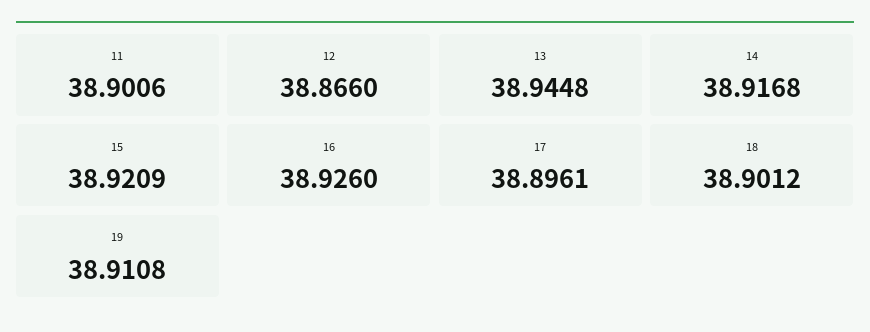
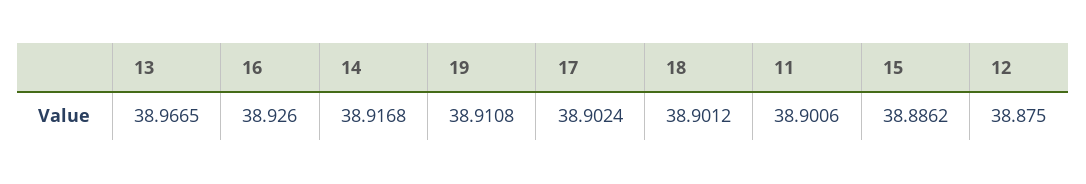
12: 38.866 -> 38.875
13: 38.9448 -> 38.9665
15: 38.9209 -> 38.8862
17: 38.8961 -> 38.9024

